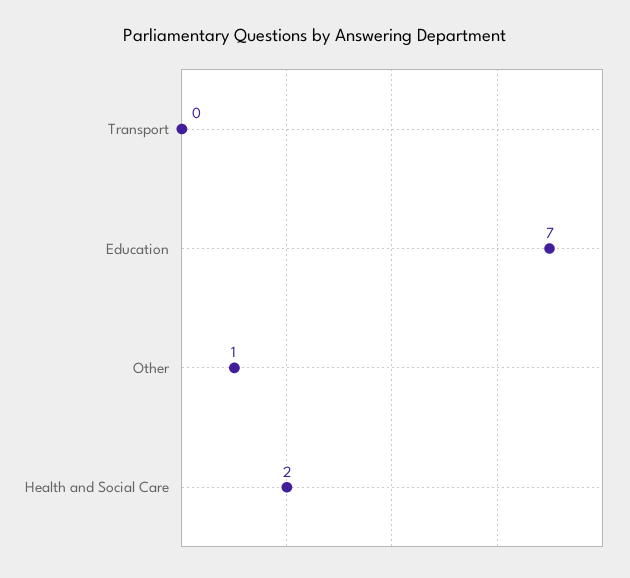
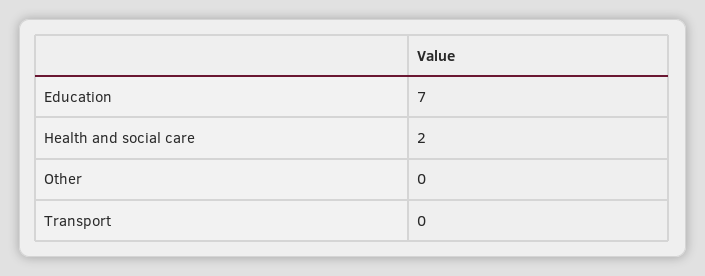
Other: 1 -> 0

